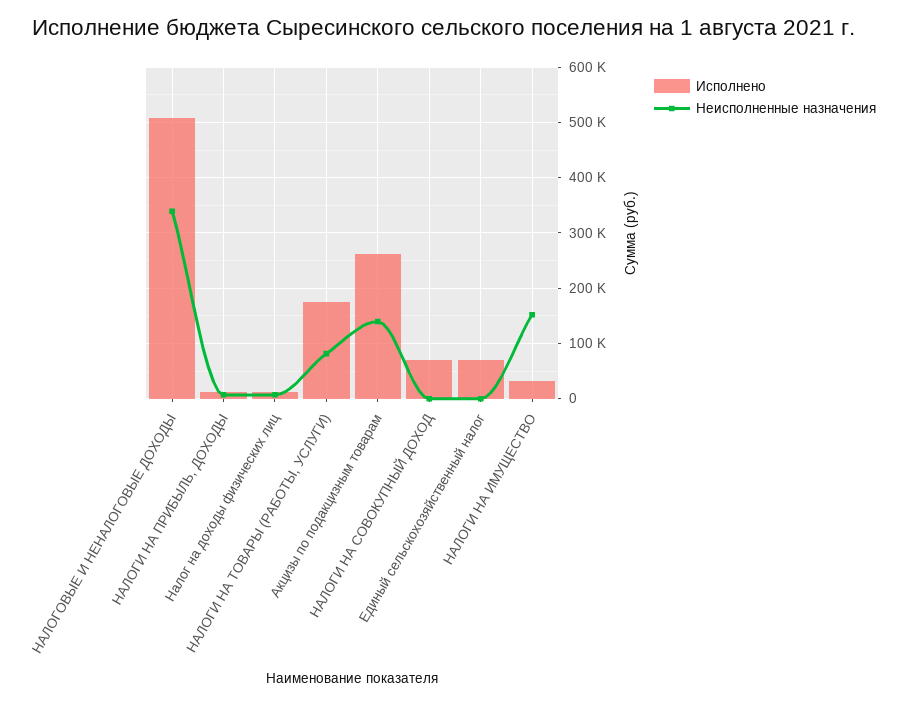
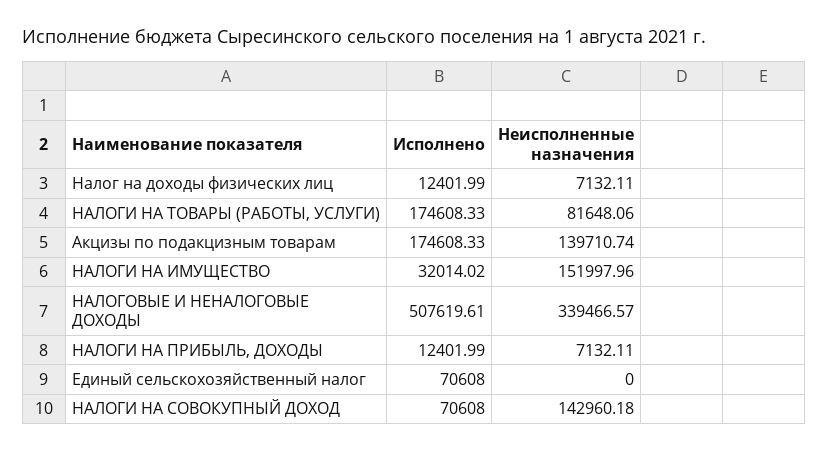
Исполнено, Акцизы по подакцизным товарам: 260000 -> 174608.33
Неисполненные назначения, НАЛОГИ НА СОВОКУПНЫЙ ДОХОД: 0 -> 142960.18

